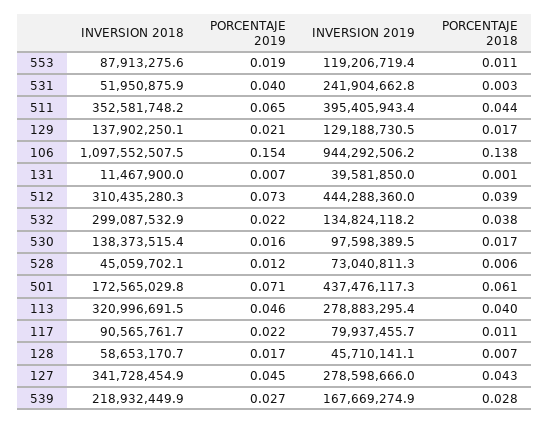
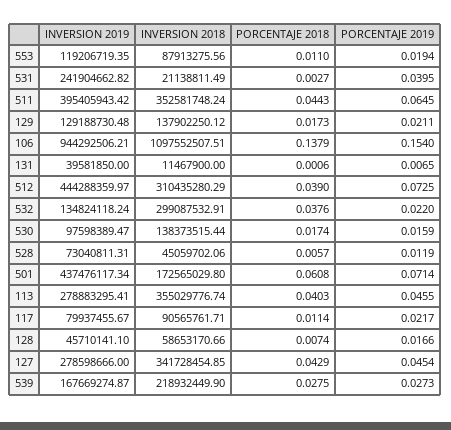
INVERSION 2018, 531: 51950875.9 -> 21138811.49
INVERSION 2018, 113: 320996691.5 -> 355029776.74

